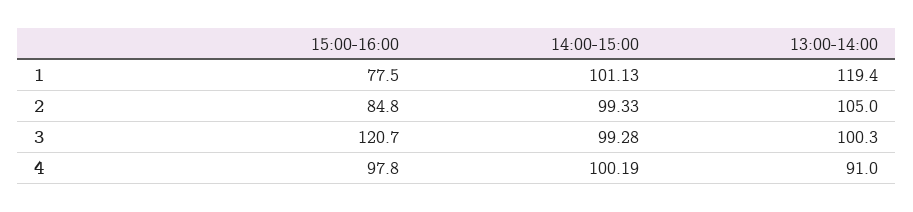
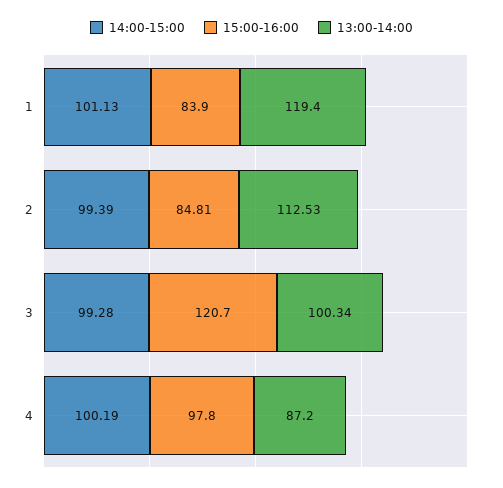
15:00-16:00, 1: 77.5 -> 83.9
14:00-15:00, 2: 99.33 -> 99.39
13:00-14:00, 2: 105 -> 112.53
13:00-14:00, 4: 91 -> 87.2

